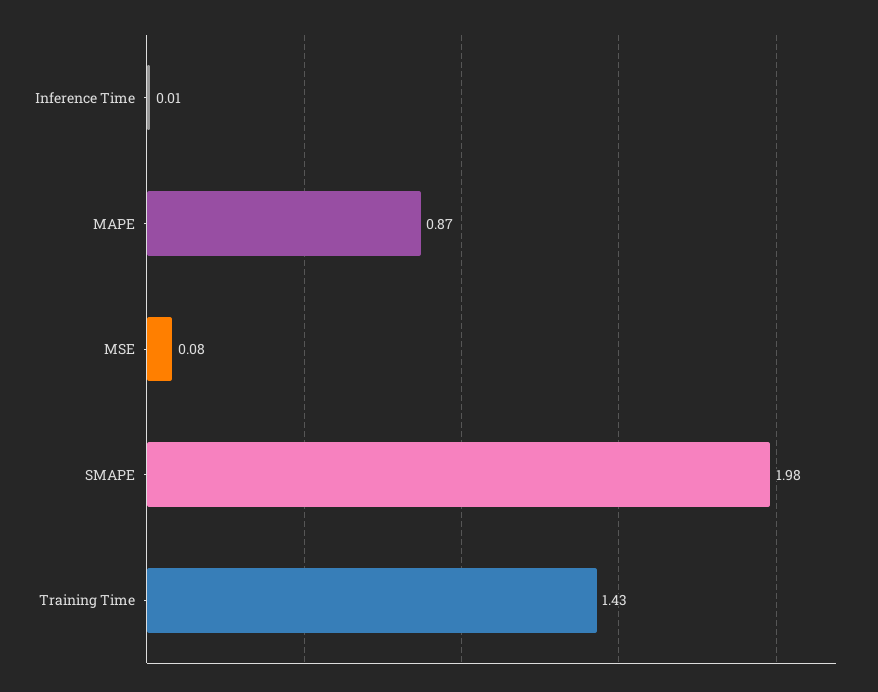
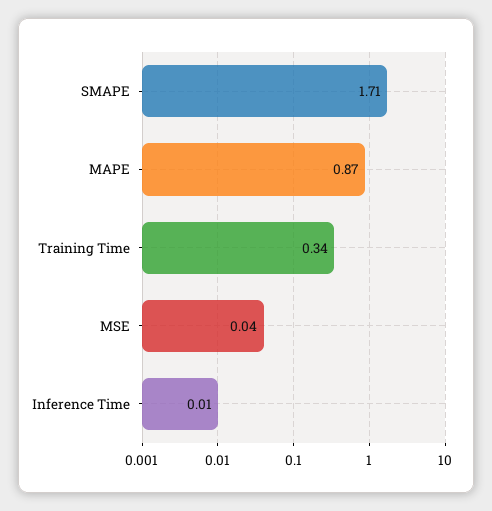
MSE: 0.08 -> 0.04
SMAPE: 1.98 -> 1.71
Training Time: 1.43 -> 0.34

